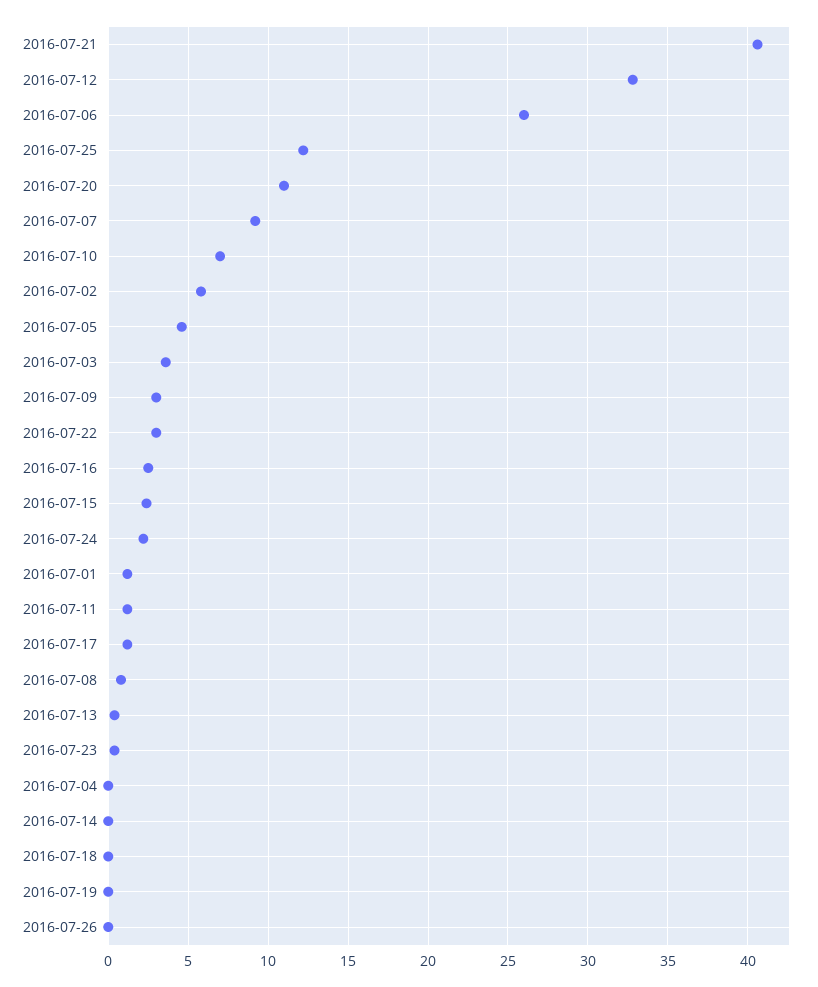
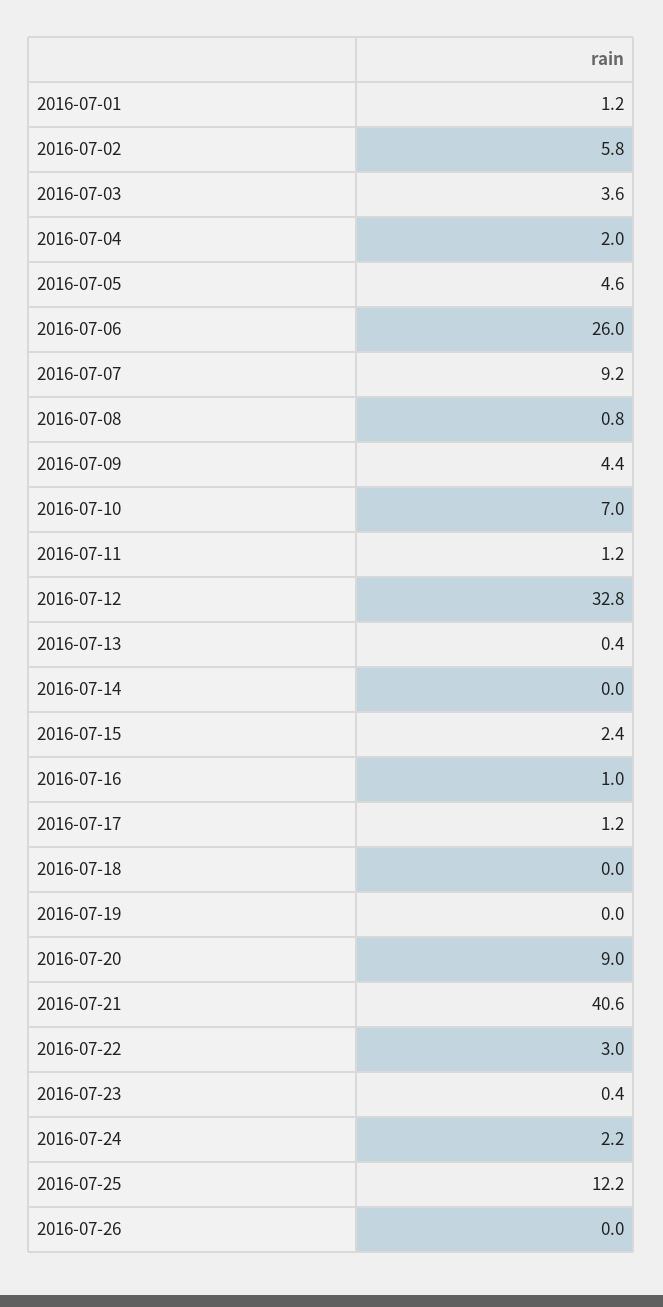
2016-07-20: 11 -> 9
2016-07-09: 3 -> 4.4
2016-07-16: 2.5 -> 1
2016-07-04: 0 -> 2

